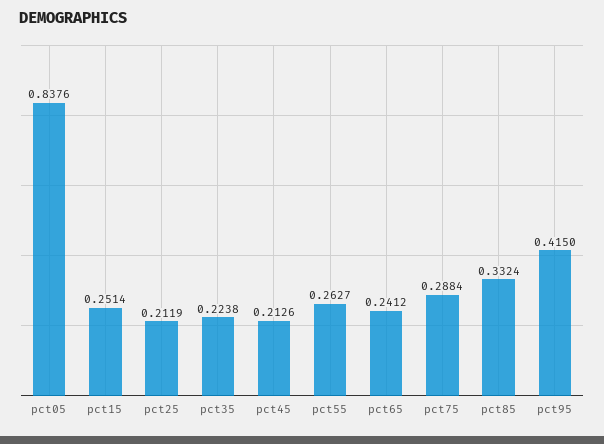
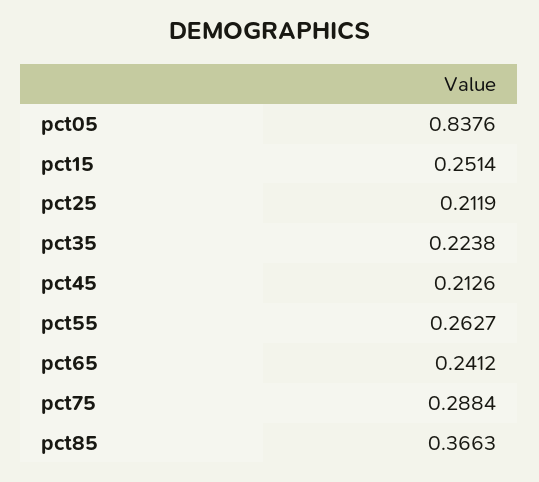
pct85: 0.3324 -> 0.3663
pct95: 0.415 -> none

